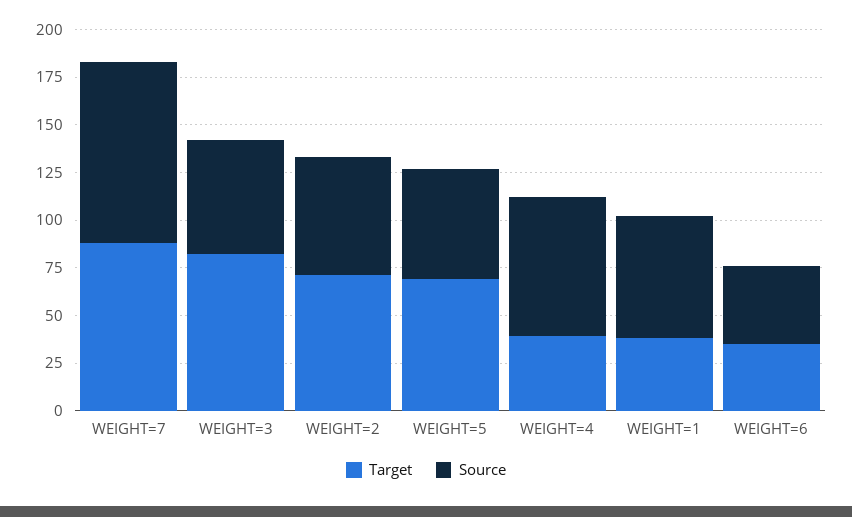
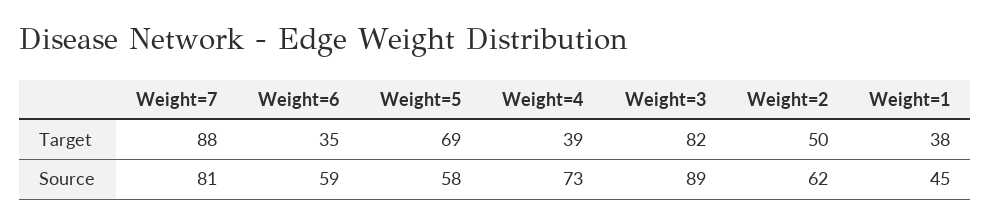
Source, WEIGHT=7: 95 -> 81
Source, WEIGHT=3: 60 -> 89
Target, WEIGHT=2: 70 -> 50
Source, WEIGHT=1: 65 -> 45
Source, WEIGHT=6: 40 -> 59

